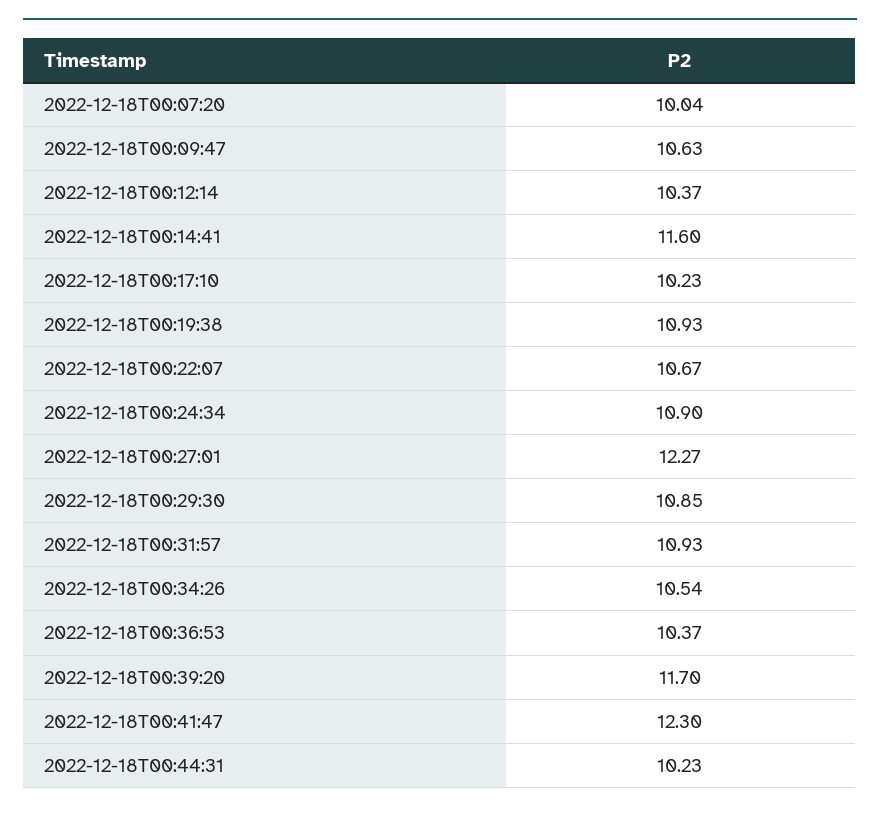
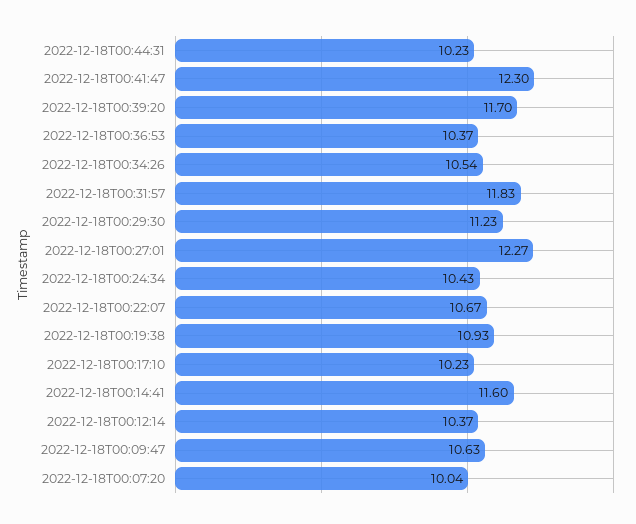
2022-12-18T00:24:34: 10.9 -> 10.43
2022-12-18T00:29:30: 10.85 -> 11.23
2022-12-18T00:31:57: 10.93 -> 11.83

